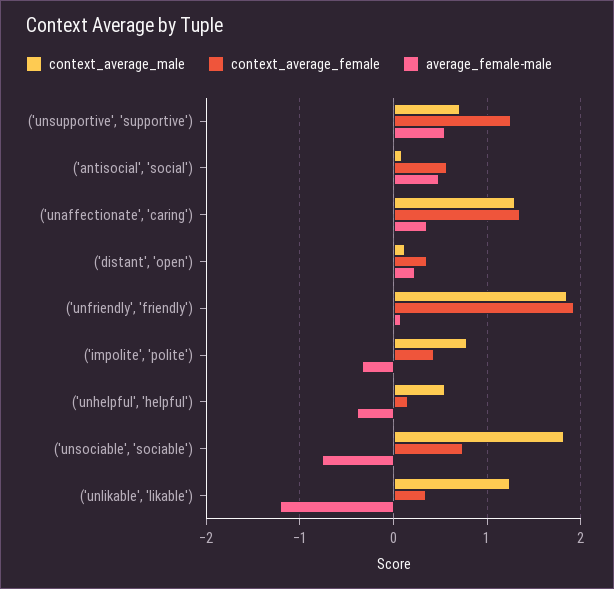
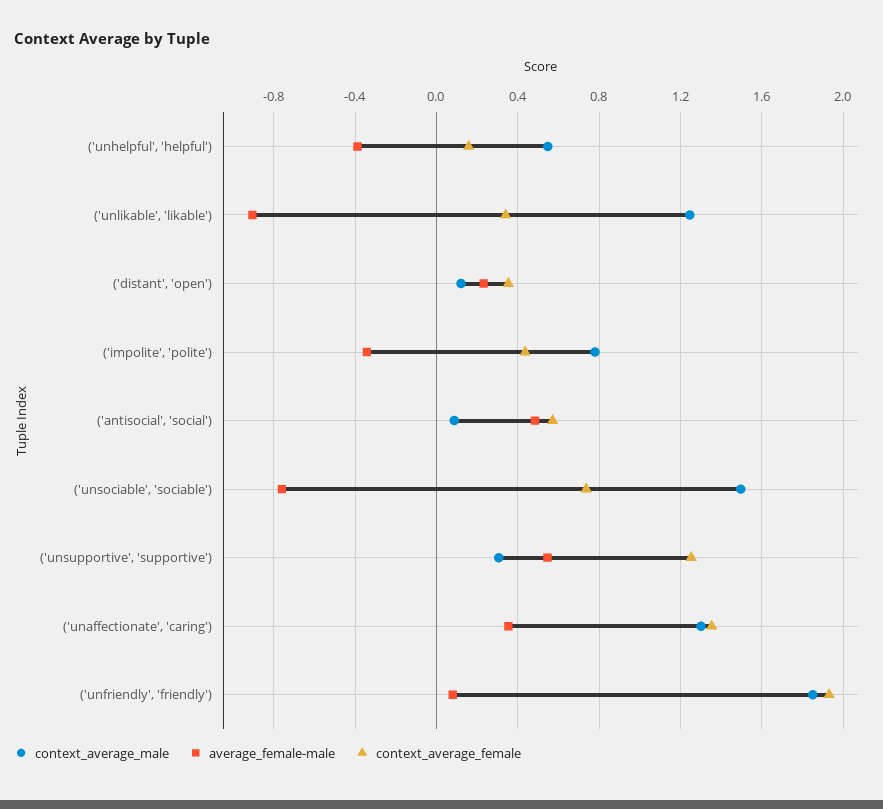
context_average_male, ('unsupportive', 'supportive'): 0.7 -> 0.3
context_average_male, ('unsociable', 'sociable'): 1.8 -> 1.5
average_female-male, ('unlikable', 'likable'): -1.2 -> -0.9

